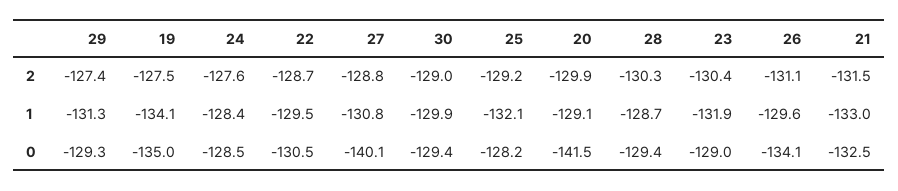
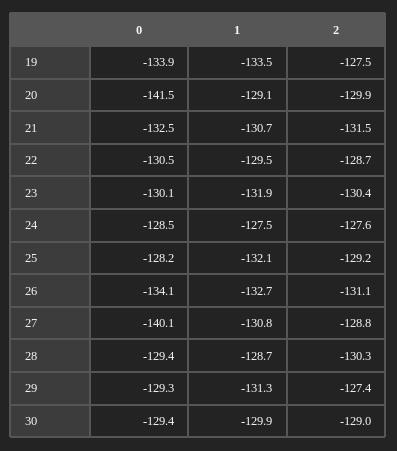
19, 1: -134.1 -> -133.5
24, 1: -128.4 -> -127.5
26, 1: -129.6 -> -132.7
21, 1: -133 -> -130.7
19, 0: -135 -> -133.9
23, 0: -129 -> -130.1

